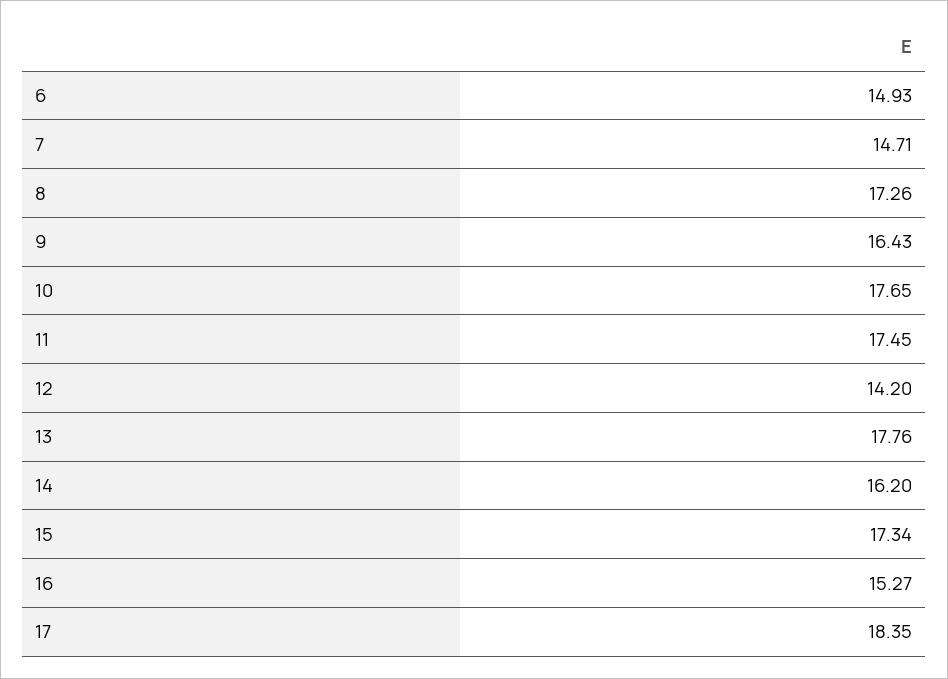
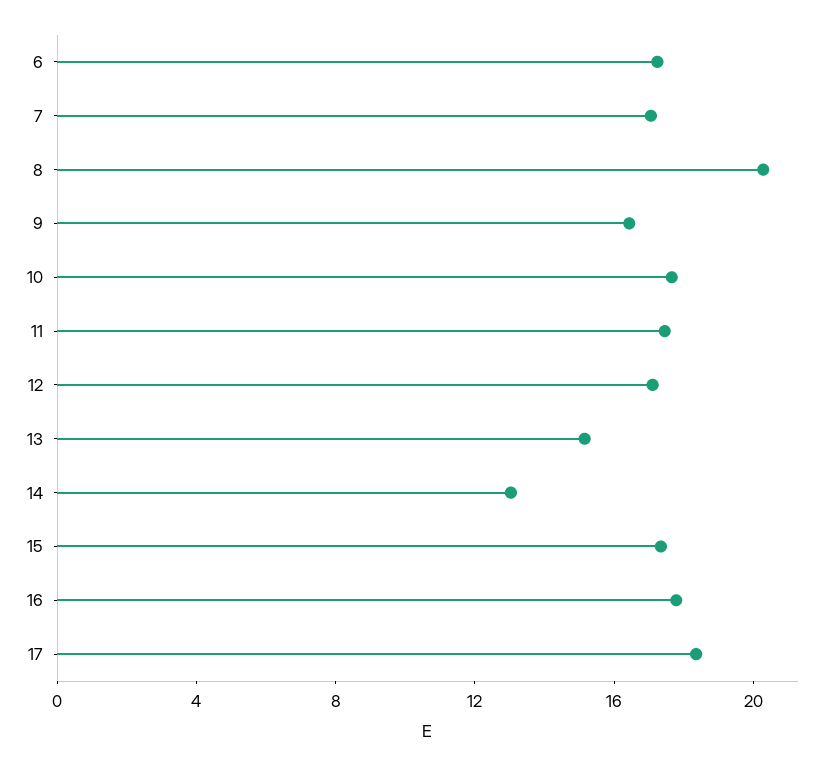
6: 14.93 -> 17
7: 14.71 -> 17
8: 17.26 -> 20
12: 14.2 -> 17
13: 17.76 -> 15
14: 16.2 -> 13
16: 15.27 -> 18

